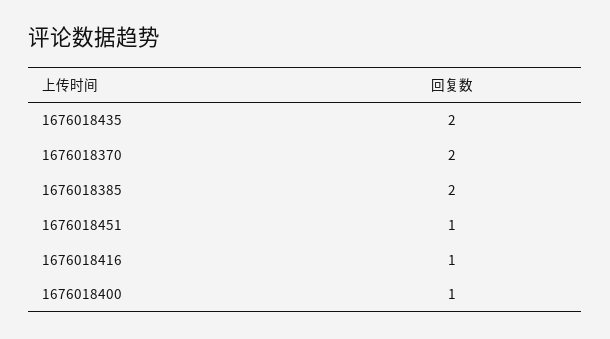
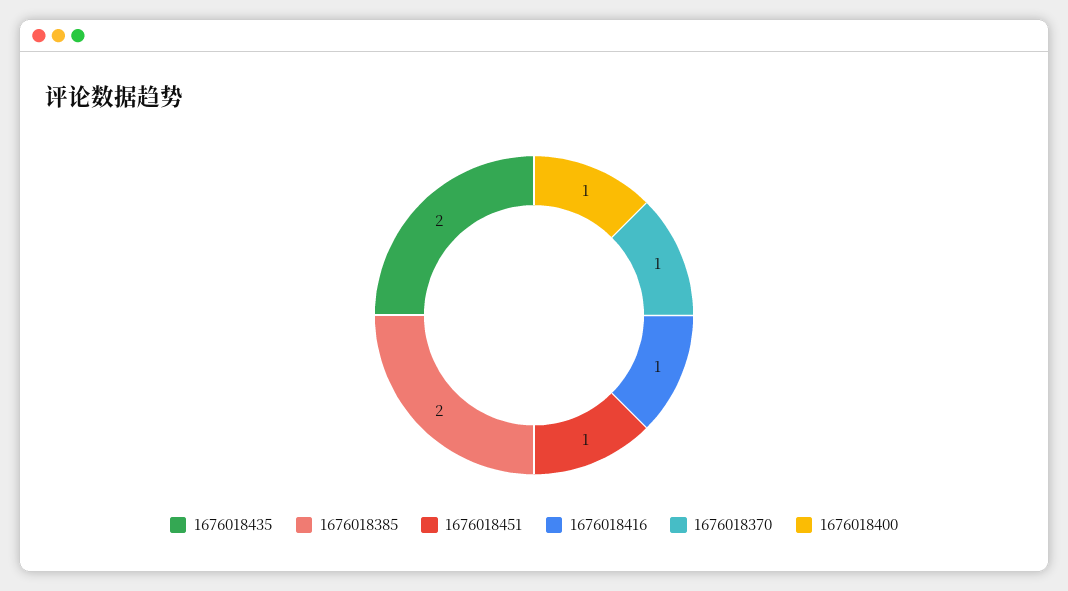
1676018370: 2 -> 1

